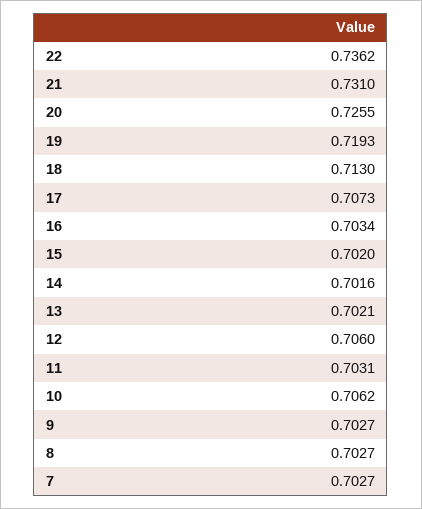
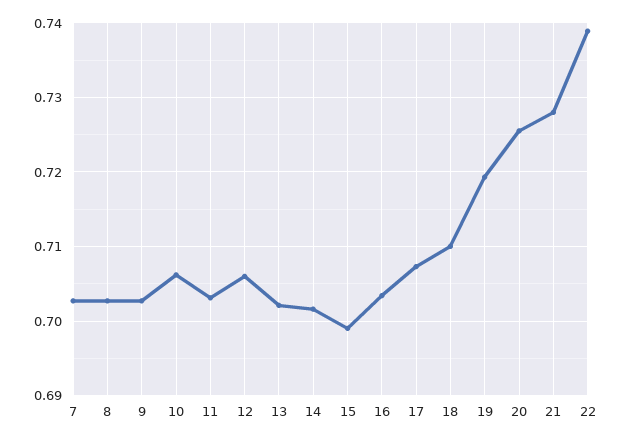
22: 0.7362 -> 0.739
21: 0.731 -> 0.728
18: 0.713 -> 0.71
15: 0.702 -> 0.699

